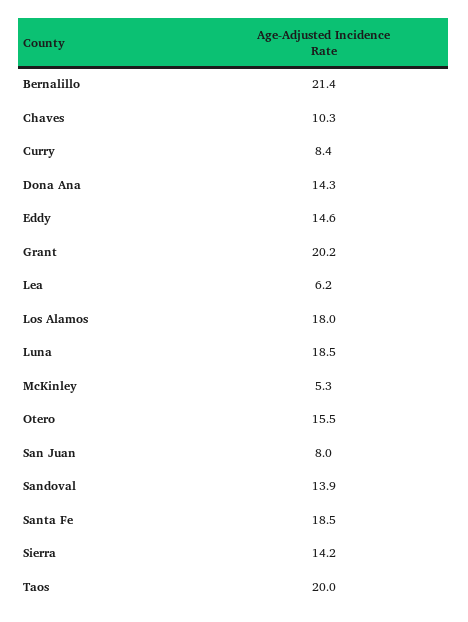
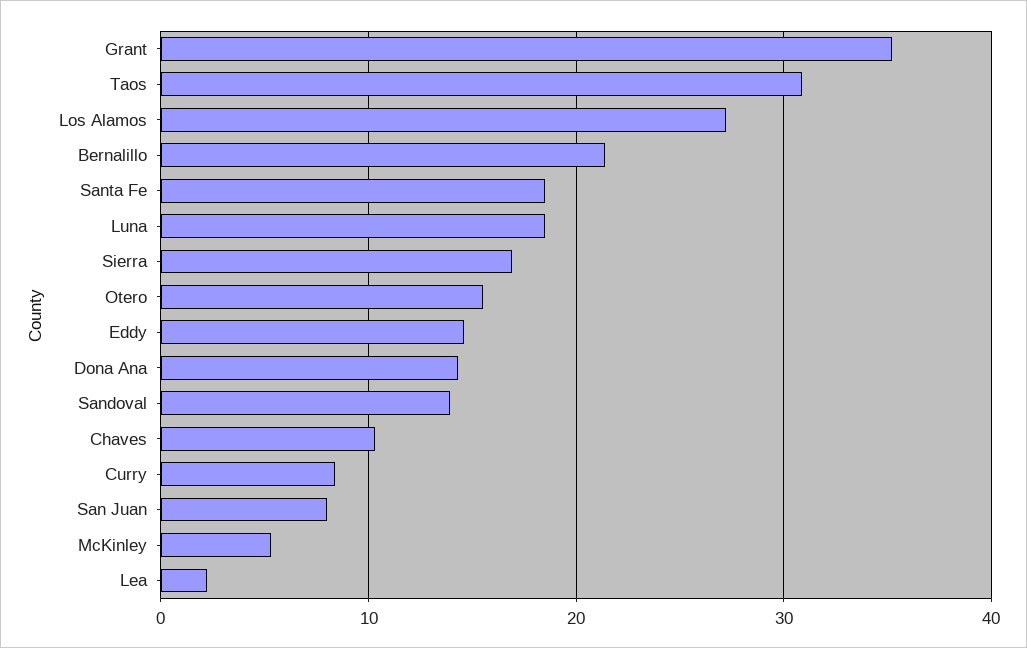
Grant: 20.2 -> 35
Lea: 6.2 -> 2
Los Alamos: 18 -> 27
Sierra: 14.2 -> 17
Taos: 20 -> 31

